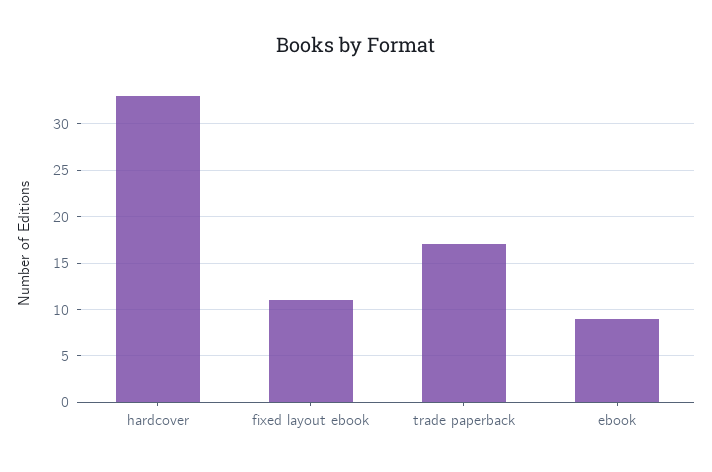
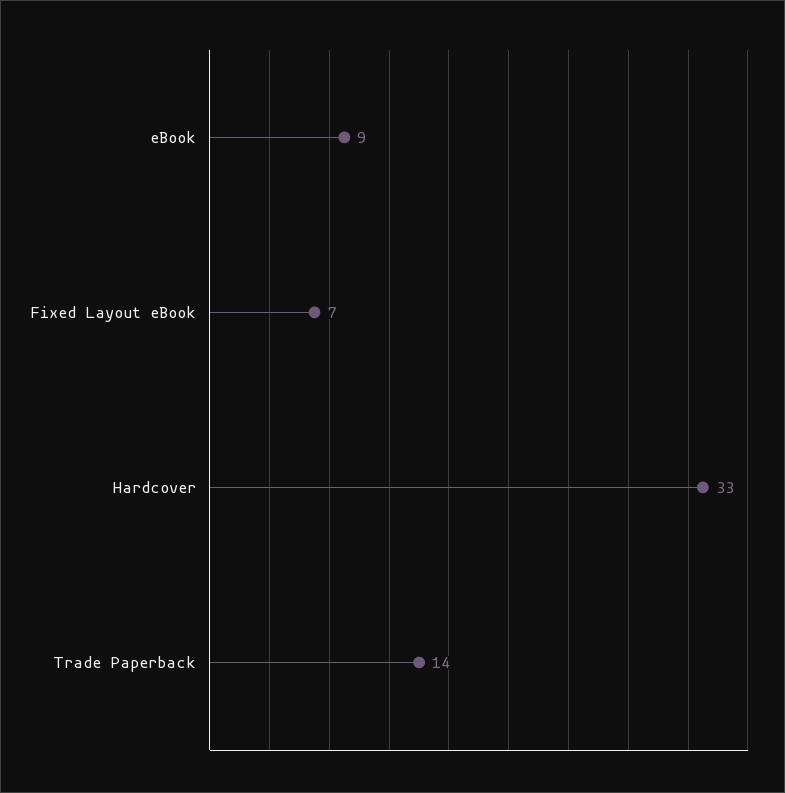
fixed layout ebook: 11 -> 7
trade paperback: 17 -> 14

